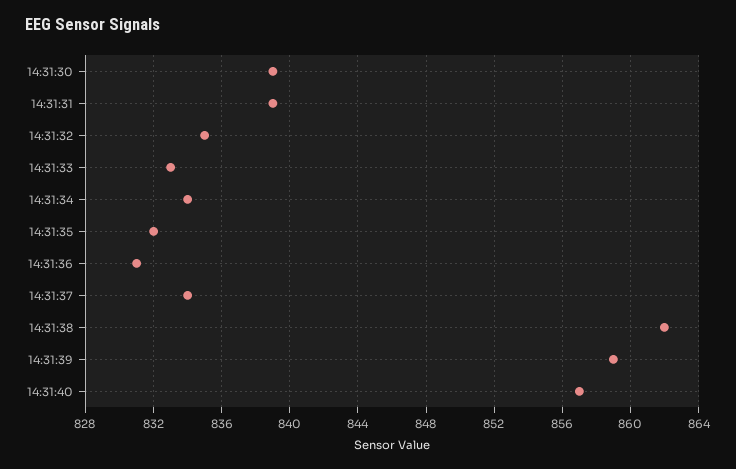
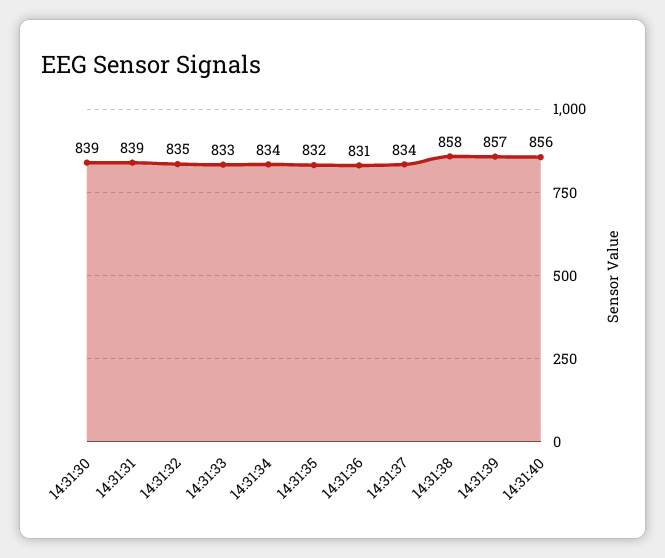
14:31:38: 862 -> 858
14:31:39: 859 -> 857
14:31:40: 857 -> 856

